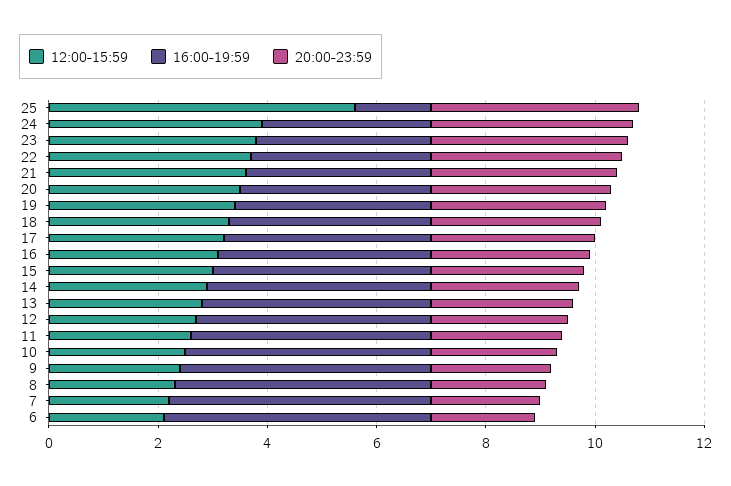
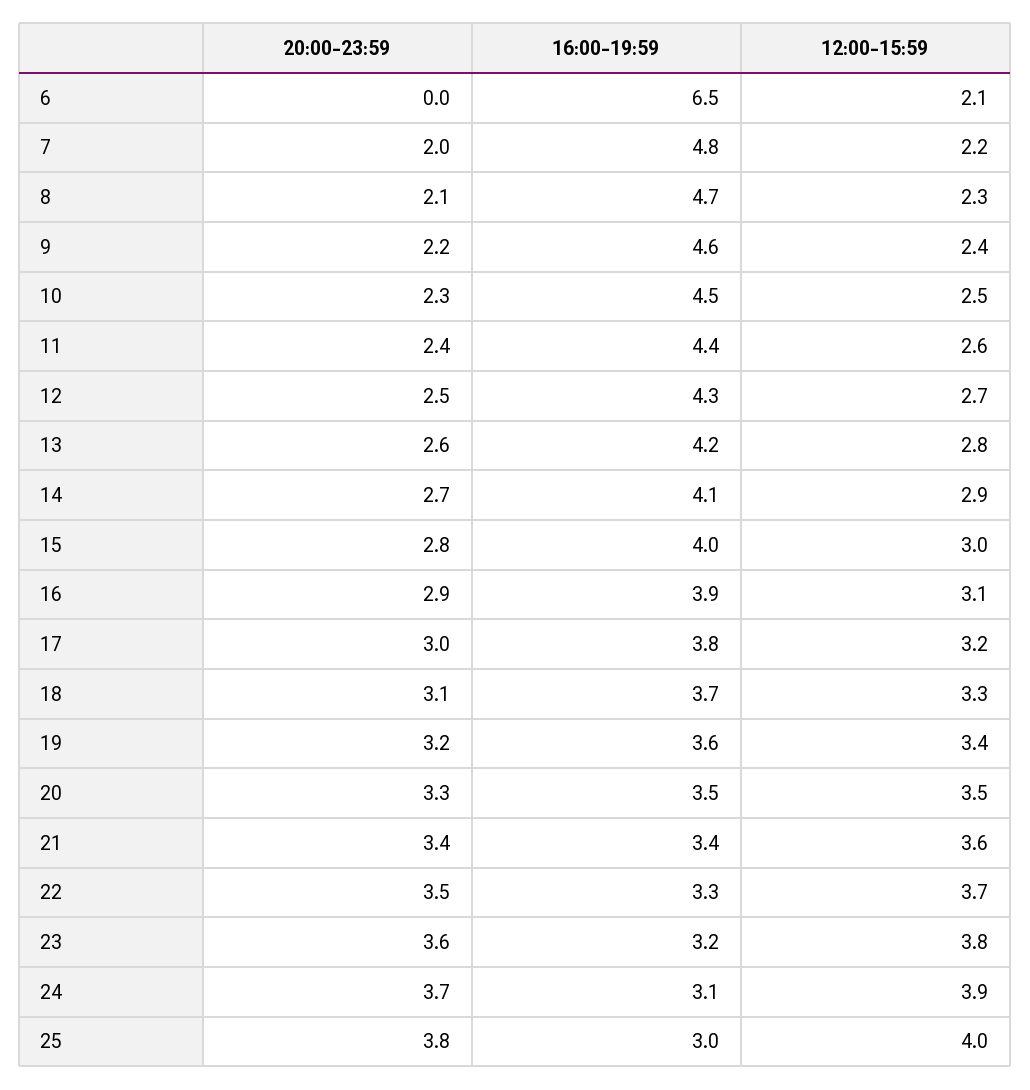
12:00-15:59, 25: 5.5 -> 4
16:00-19:59, 25: 1.5 -> 3
16:00-19:59, 6: 5 -> 6.5
20:00-23:59, 6: 2 -> 0

